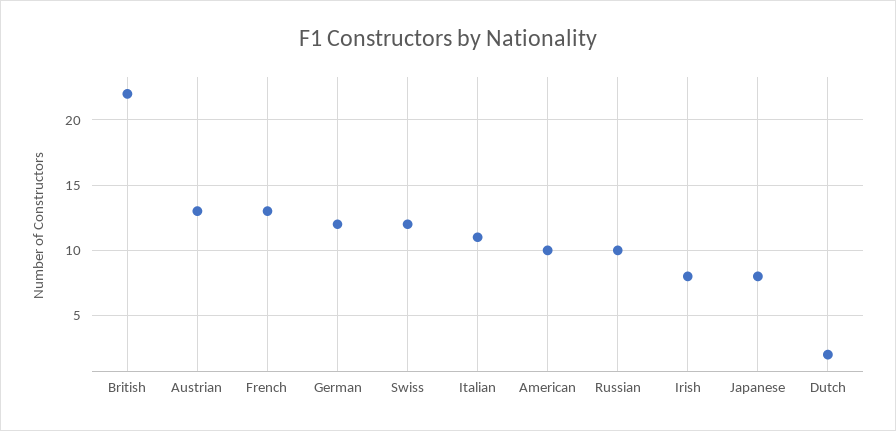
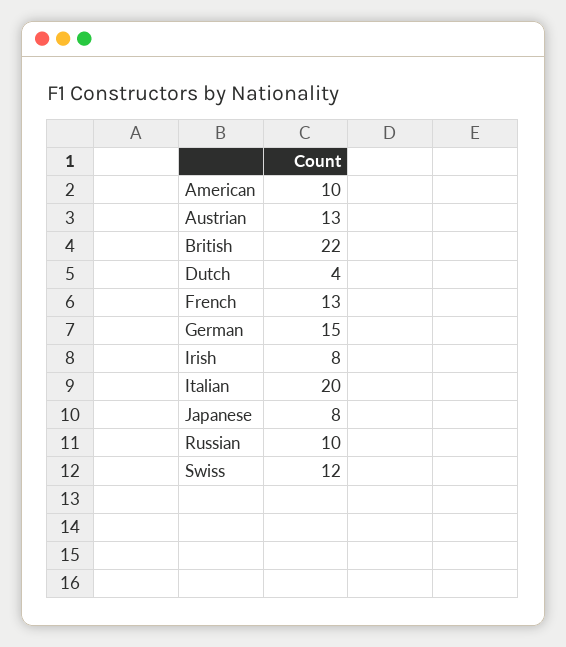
German: 12 -> 15
Italian: 11 -> 20
Dutch: 2 -> 4

